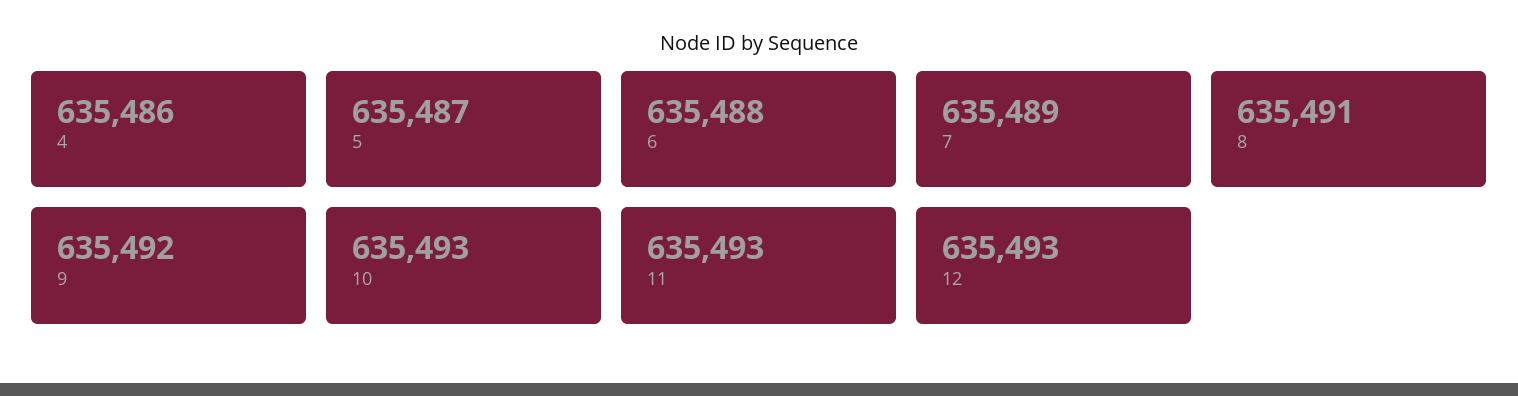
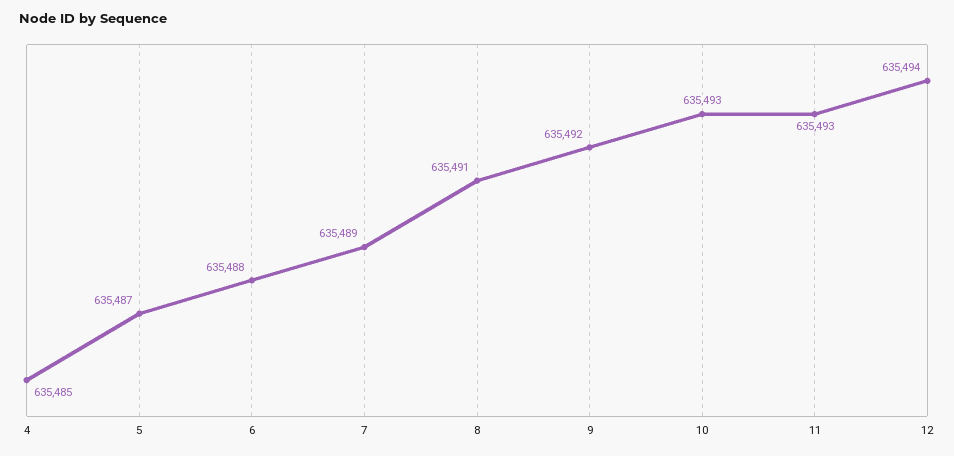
4: 635486 -> 635485
12: 635493 -> 635494

